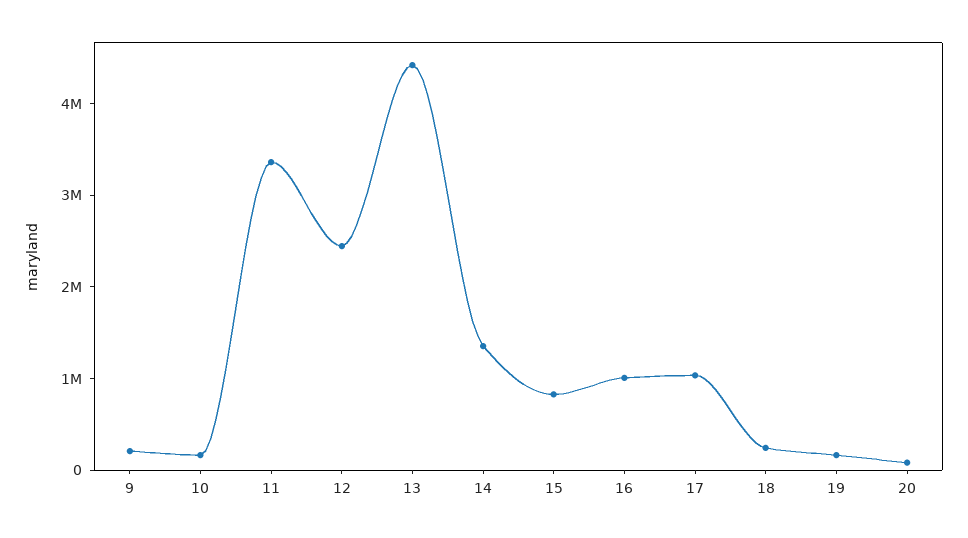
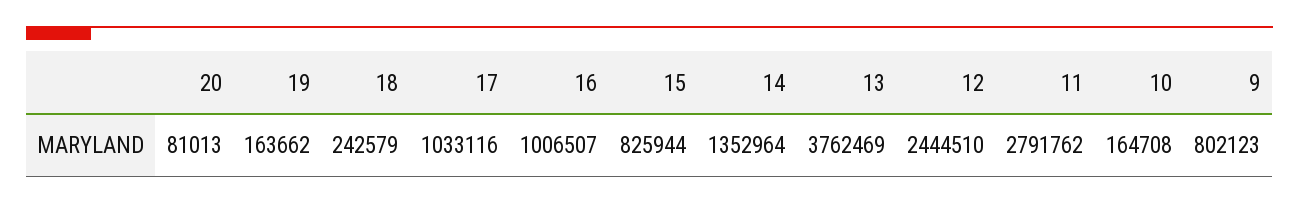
9: 200000 -> 802123
11: 3400000 -> 2791762
13: 4400000 -> 3762469

